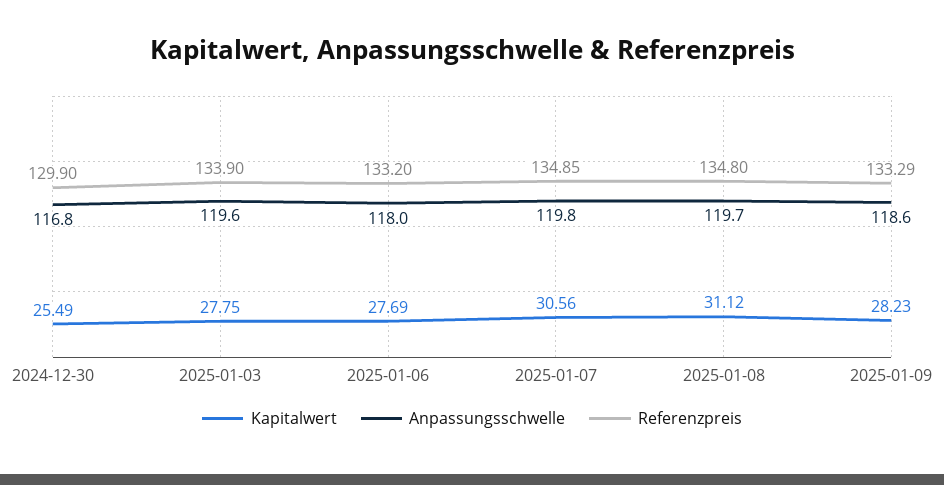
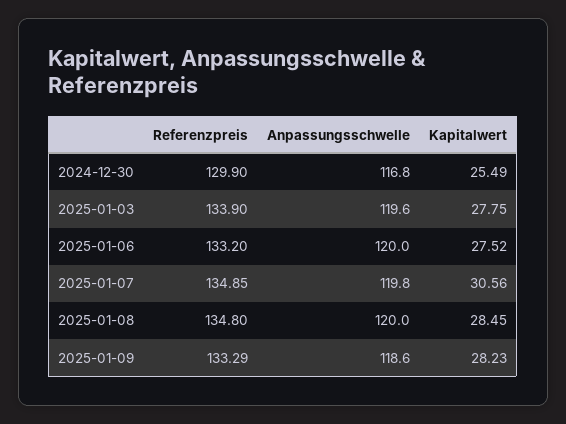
Kapitalwert, 2025-01-06: 27.69 -> 27.52
Anpassungsschwelle, 2025-01-06: 118 -> 120
Kapitalwert, 2025-01-08: 31.12 -> 28.45
Anpassungsschwelle, 2025-01-08: 119.7 -> 120

